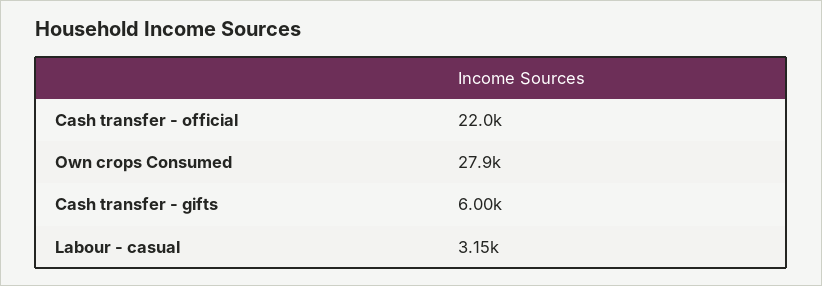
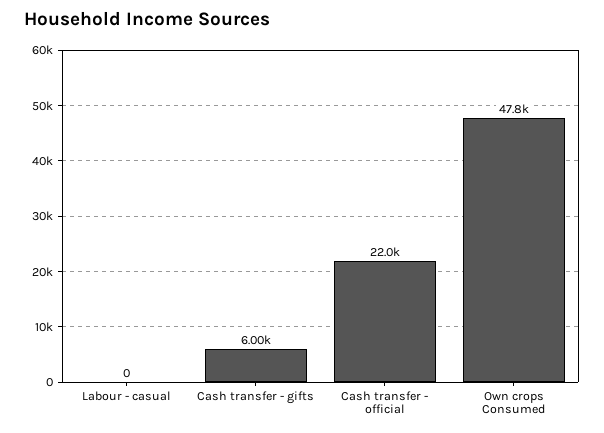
Own crops Consumed: 27900 -> 47800
Labour - casual: 3150 -> 0

